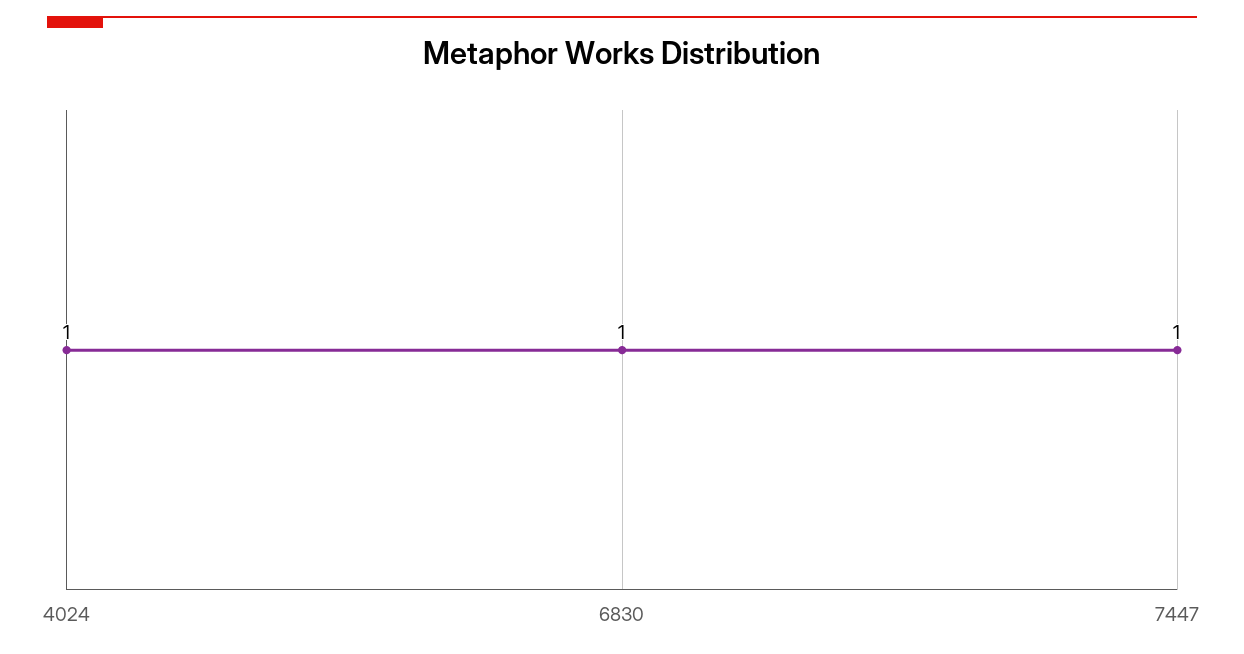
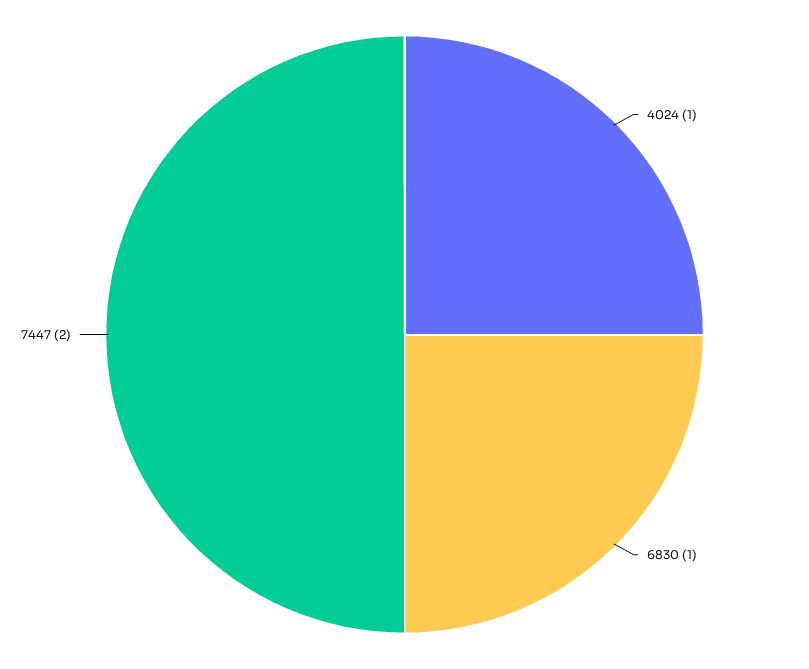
7447: 1 -> 2

